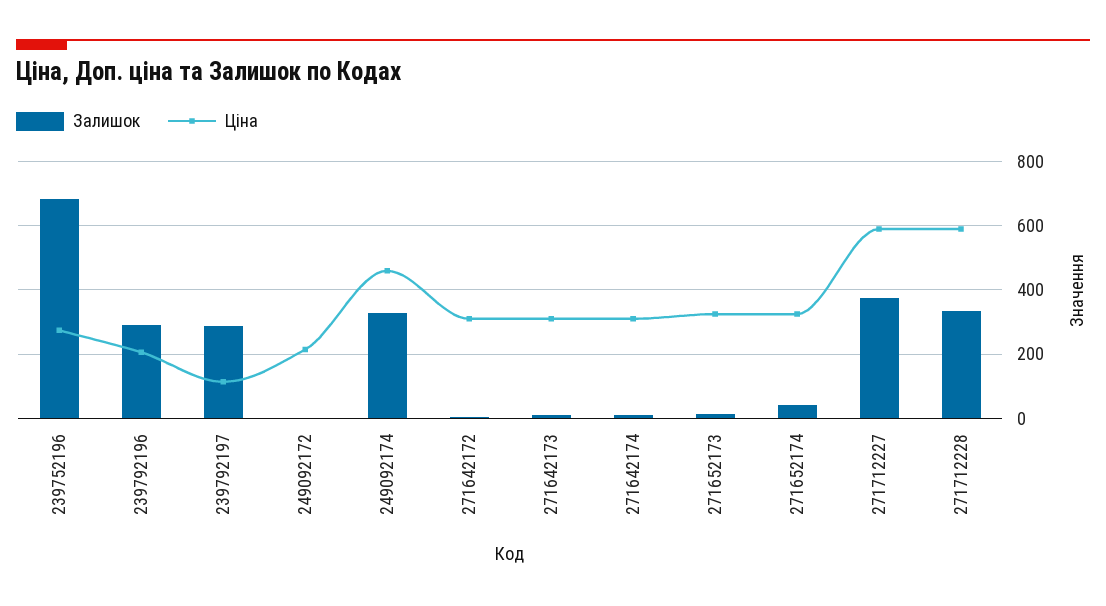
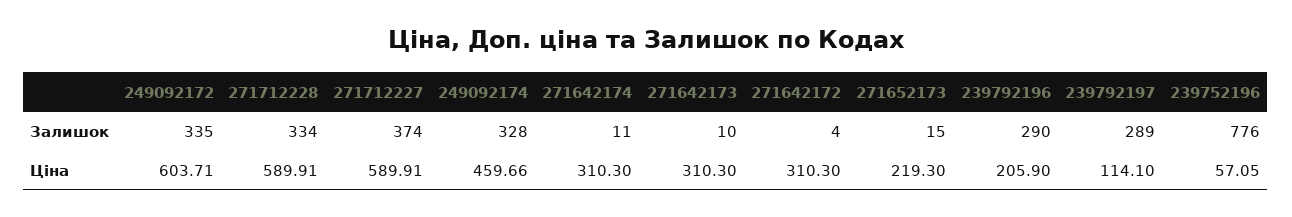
Залишок, 239752196: 680 -> 776
Ціна, 239752196: 280 -> 57.05
Залишок, 249092172: 0 -> 335
Ціна, 249092172: 220 -> 603.71
Ціна, 271652173: 320 -> 219.3
Залишок, 271652174: 40 -> none
Ціна, 271652174: 320 -> none

